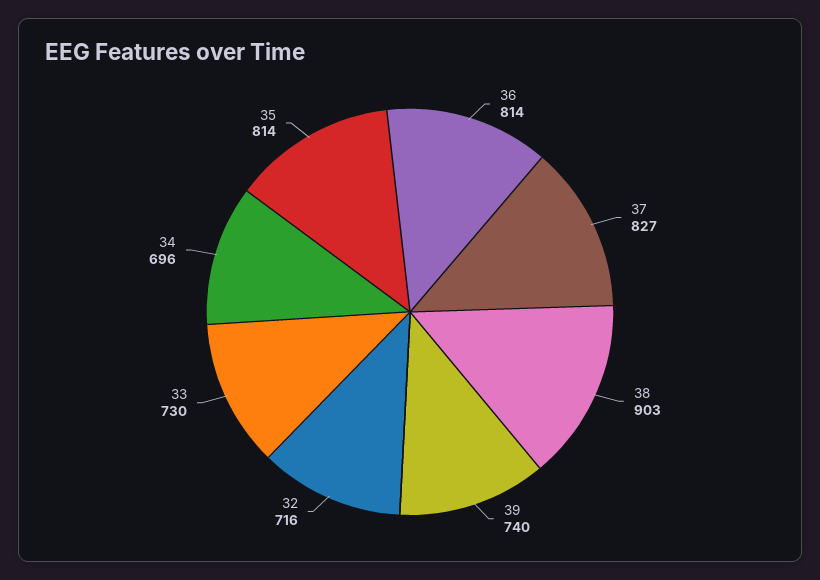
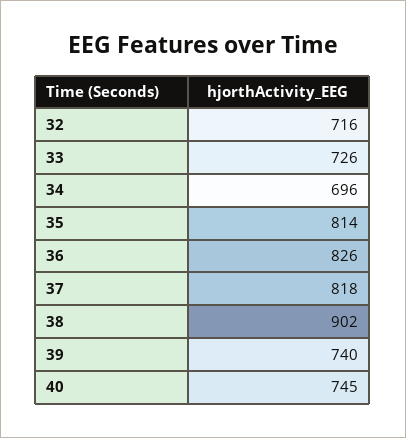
36: 814 -> 826
37: 827 -> 818
38: 903 -> 902
33: 730 -> 726
40: none -> 745

